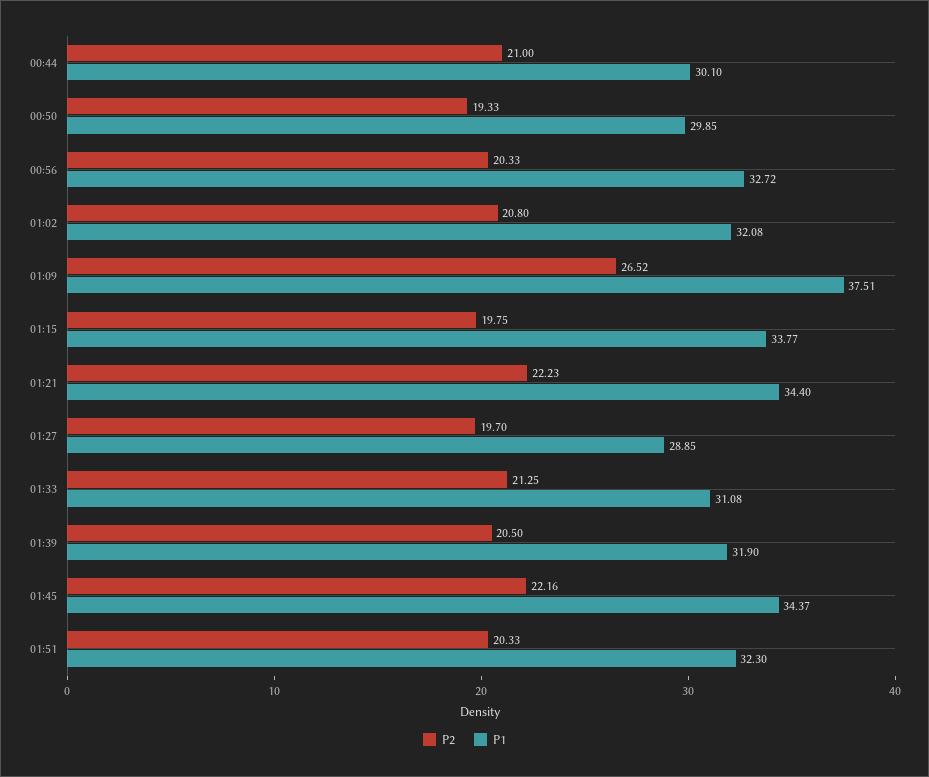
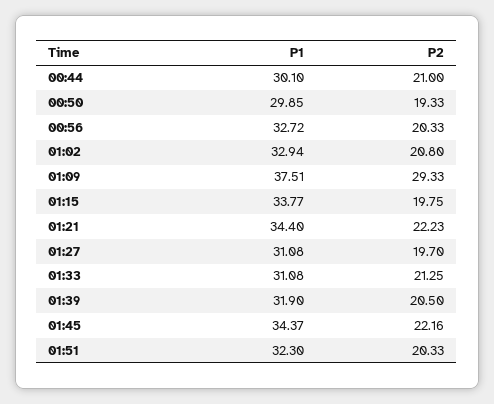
P1, 01:02: 32.08 -> 32.94
P2, 01:09: 26.52 -> 29.33
P1, 01:27: 28.85 -> 31.08

